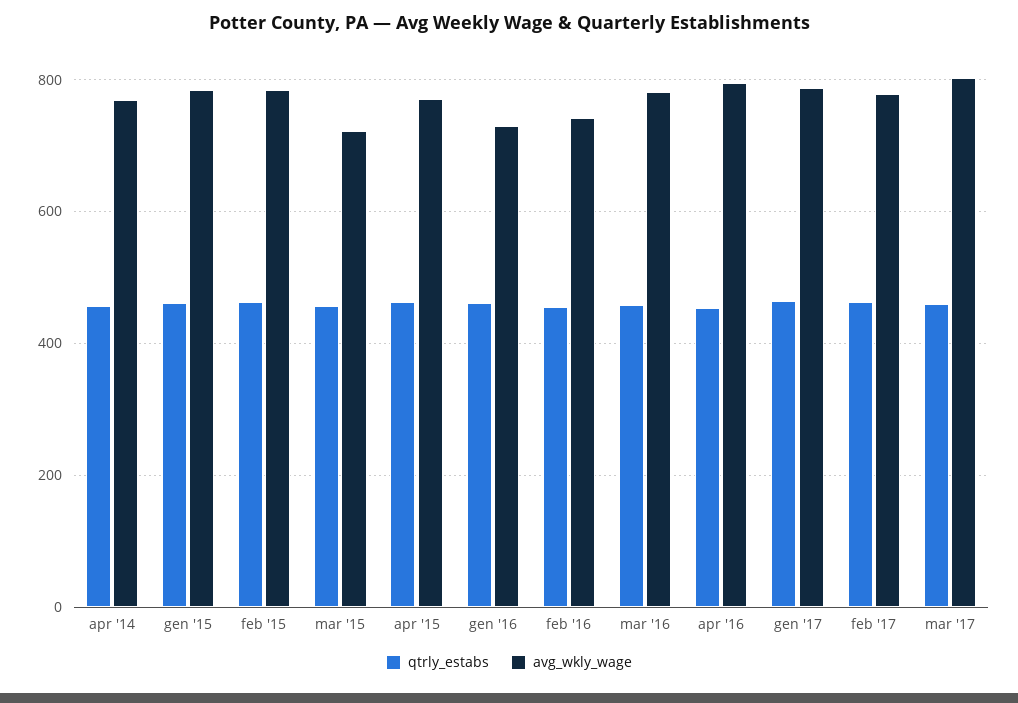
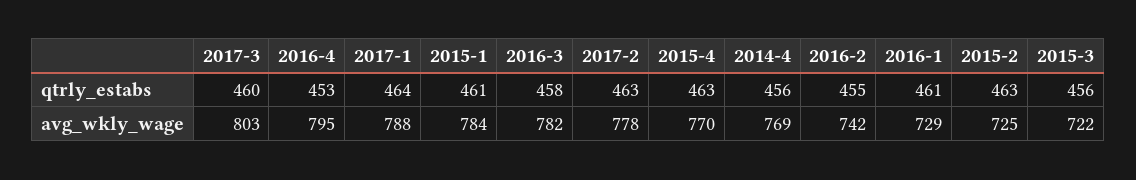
avg_wkly_wage, feb '15: 780 -> 725

